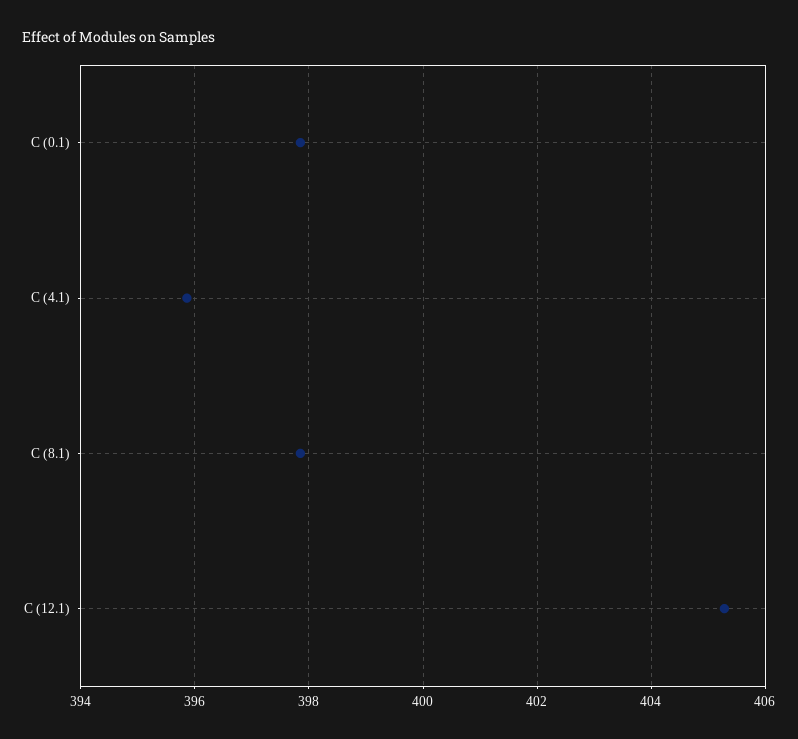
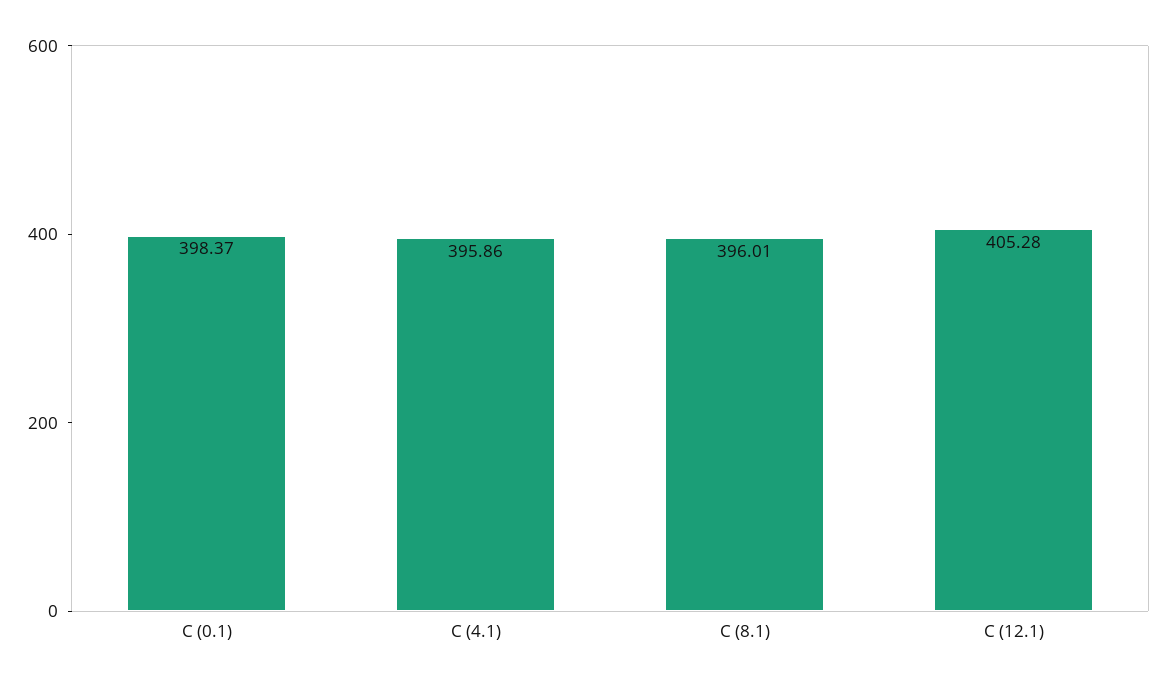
C (0.1): 397.8 -> 398.37
C (8.1): 397.8 -> 396.01

